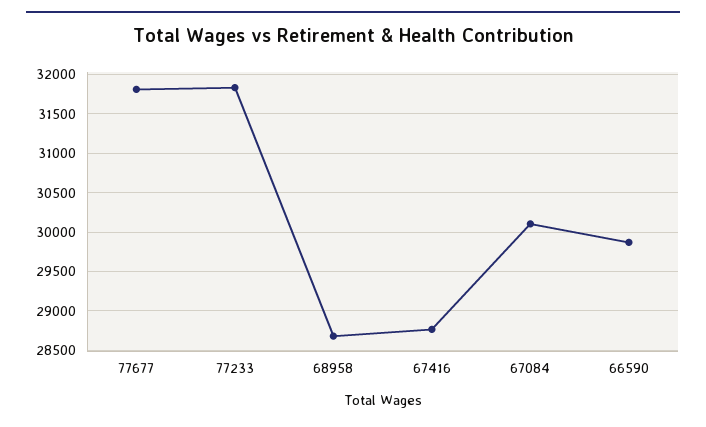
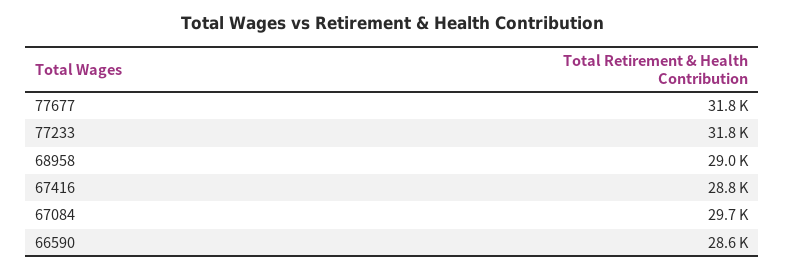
68958: 28700 -> 29000
67084: 30100 -> 29700
66590: 29900 -> 28600

